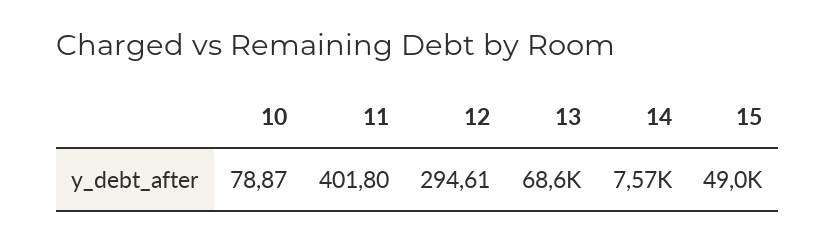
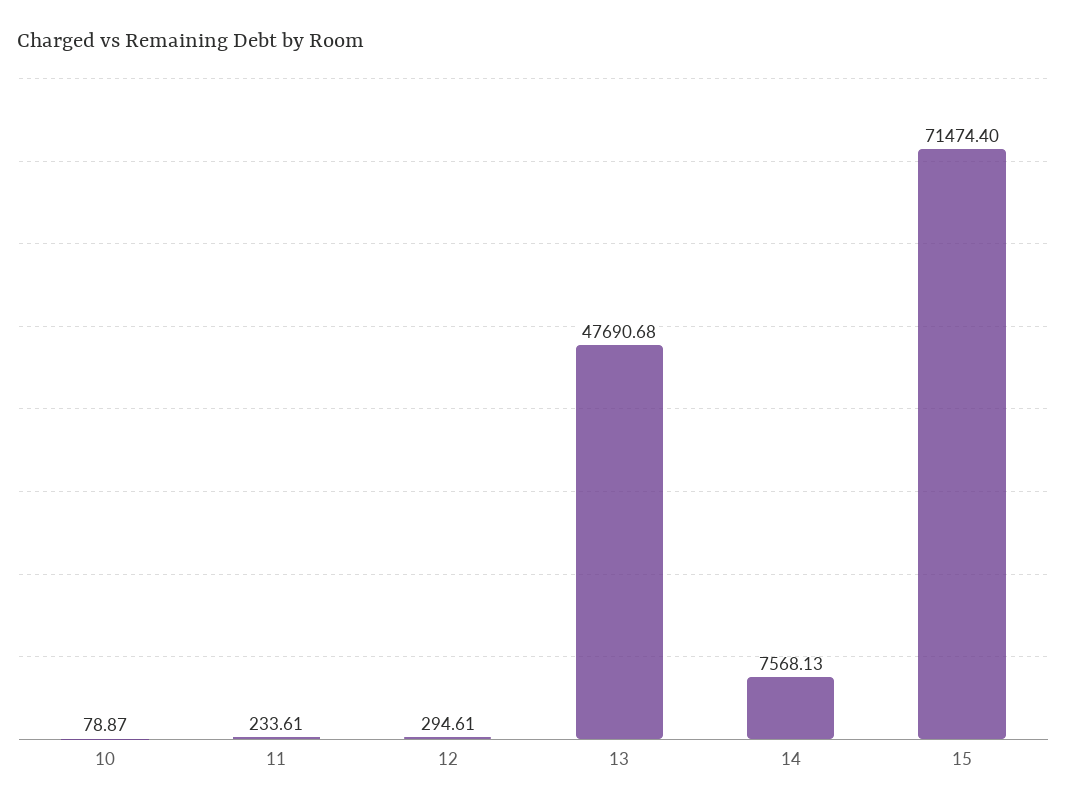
11: 401.8 -> 233.61
13: 68600 -> 47690.68
15: 49000 -> 71474.4

